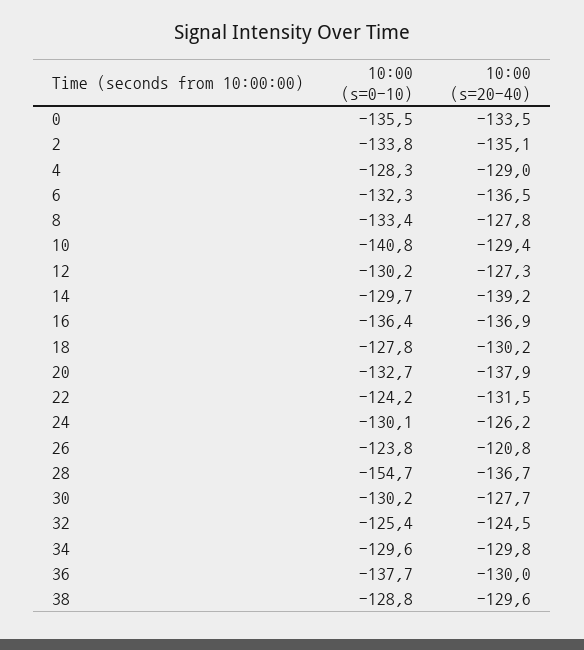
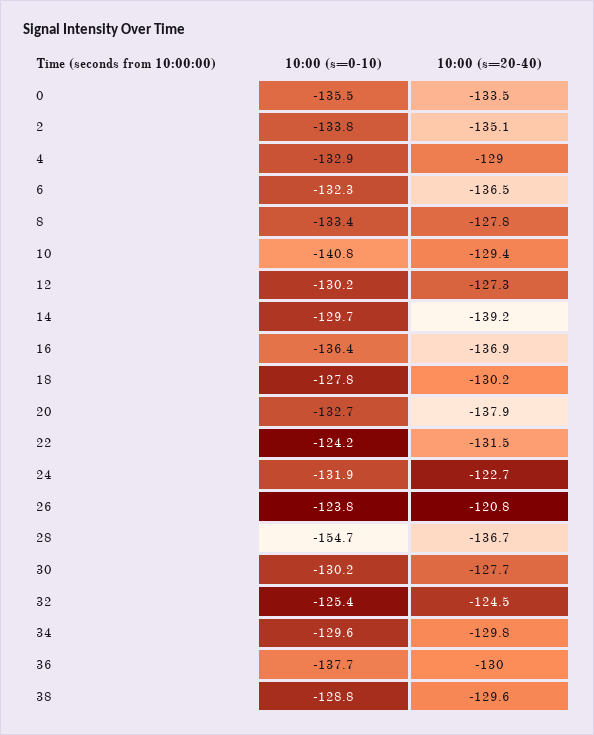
10:00 (s=0-10), 4: -128.3 -> -132.9
10:00 (s=0-10), 24: -130.1 -> -131.9
10:00 (s=20-40), 24: -126.2 -> -122.7

